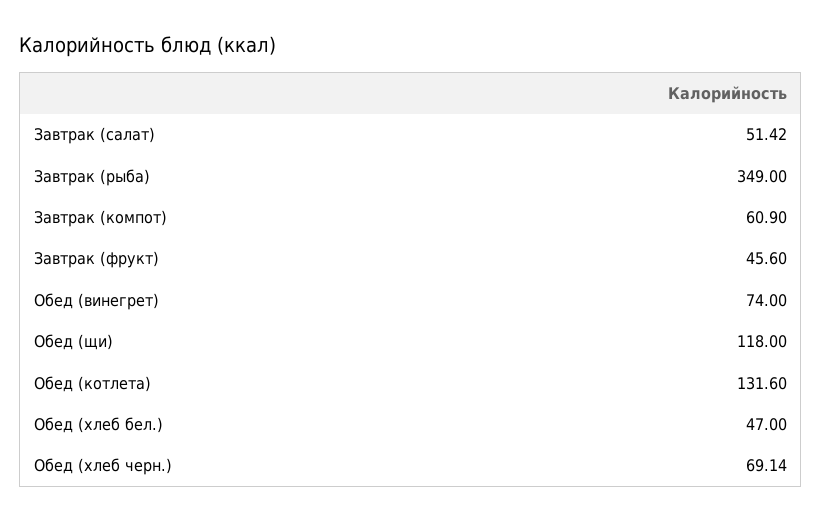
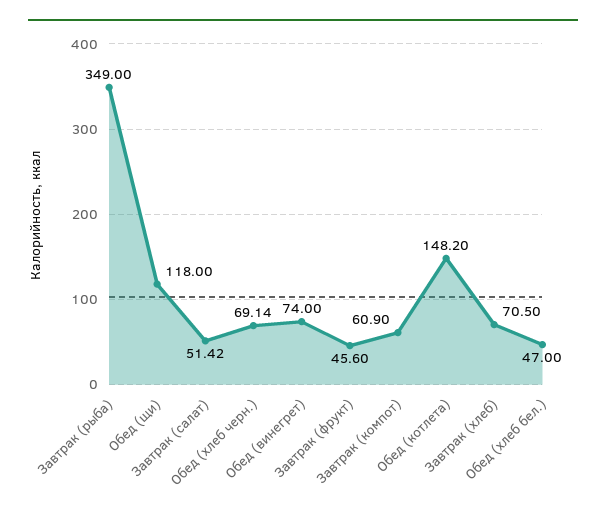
Обед (котлета): 131.6 -> 148.2
Завтрак (хлеб): none -> 70.5

